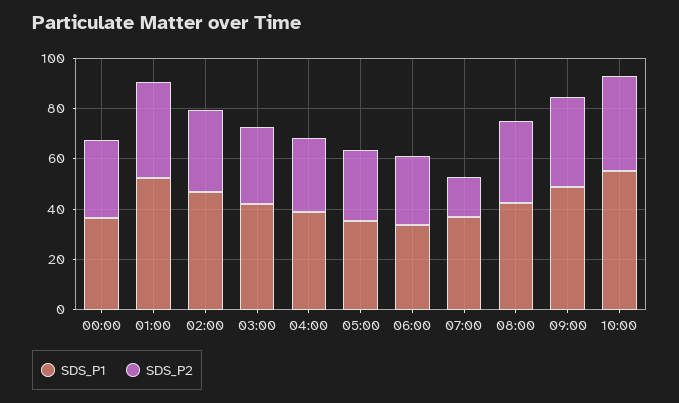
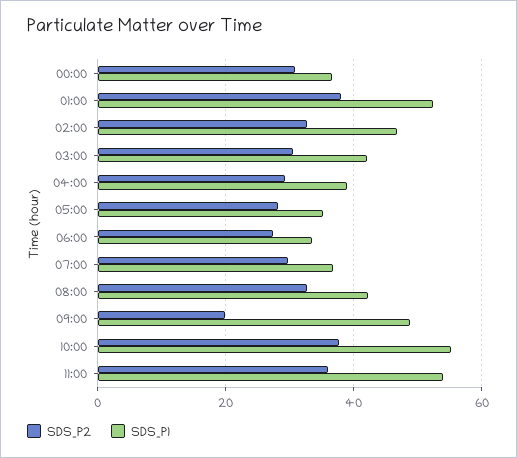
SDS_P2, 07:00: 15 -> 30
SDS_P2, 09:00: 35 -> 20
SDS_P2, 11:00: none -> 36
SDS_P1, 11:00: none -> 54

